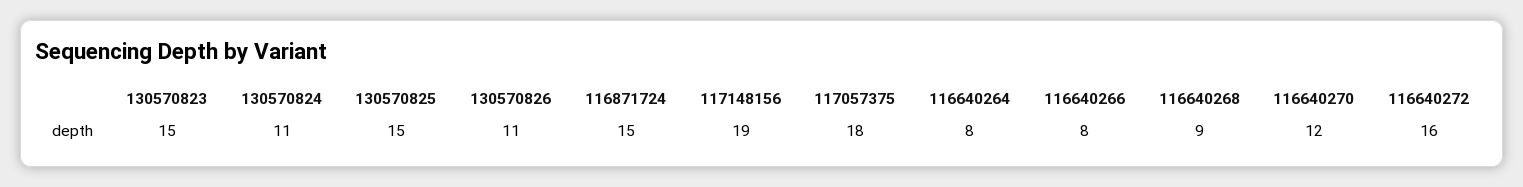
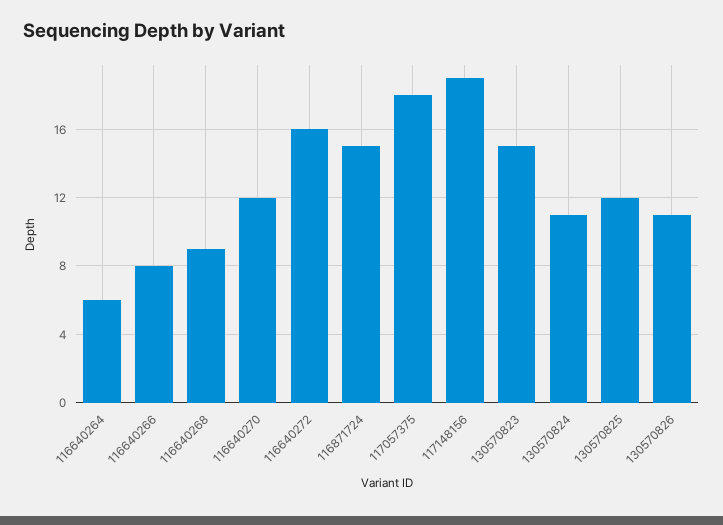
130570825: 15 -> 12
116640264: 8 -> 6

